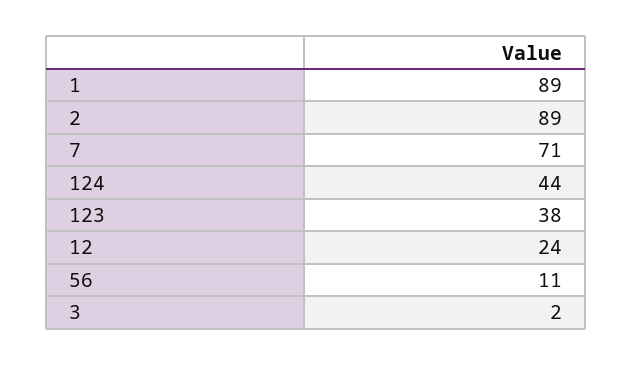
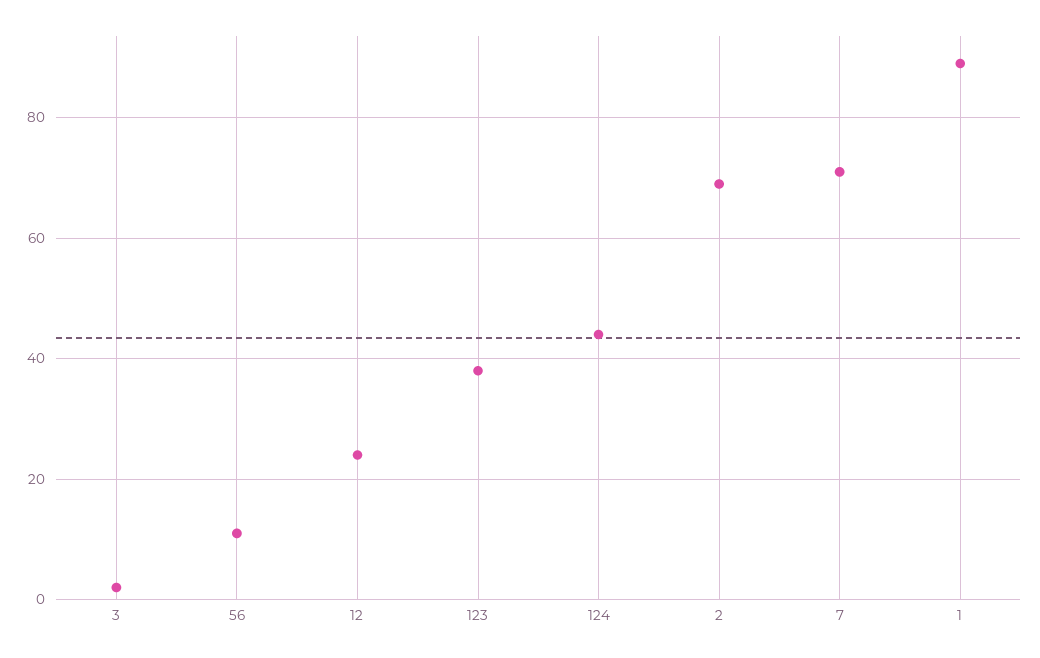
2: 89 -> 70

